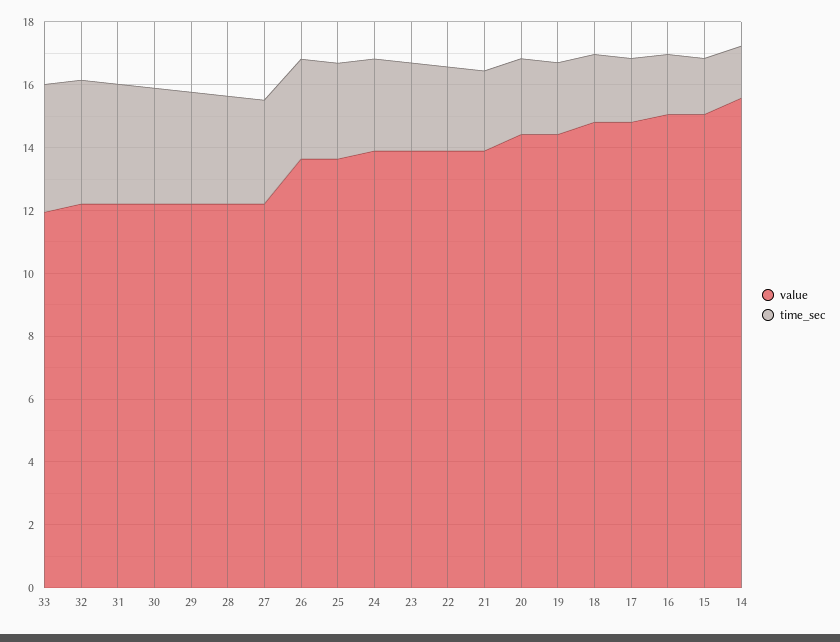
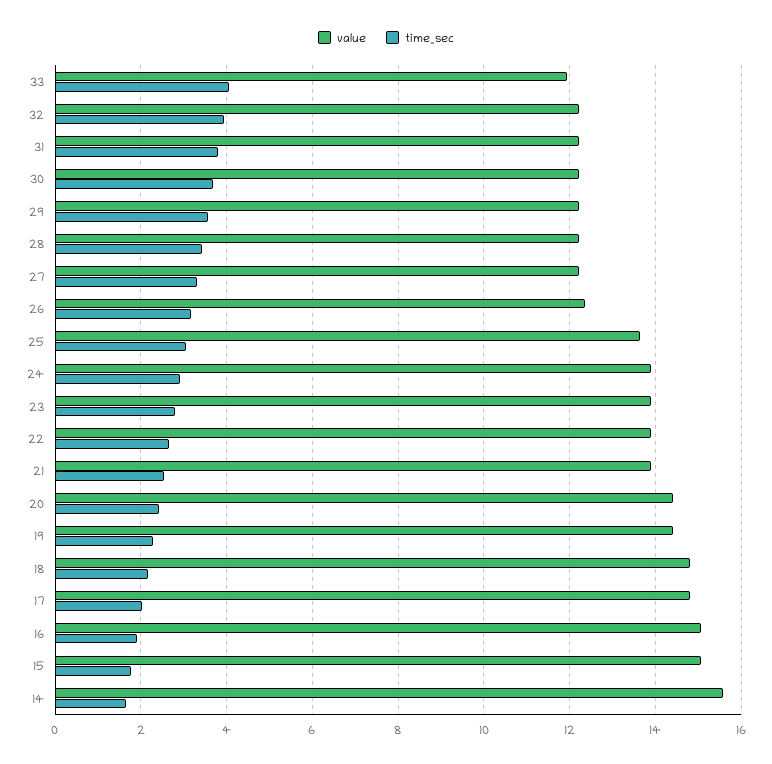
value, 26: 13.5 -> 12.4

